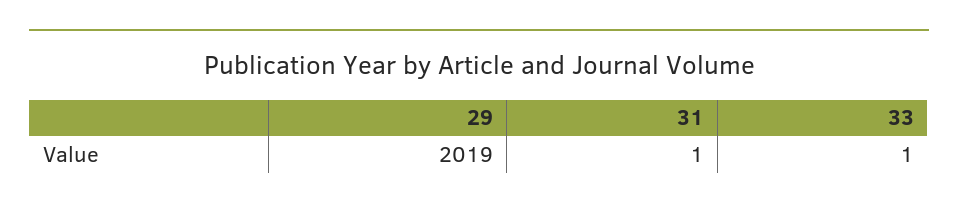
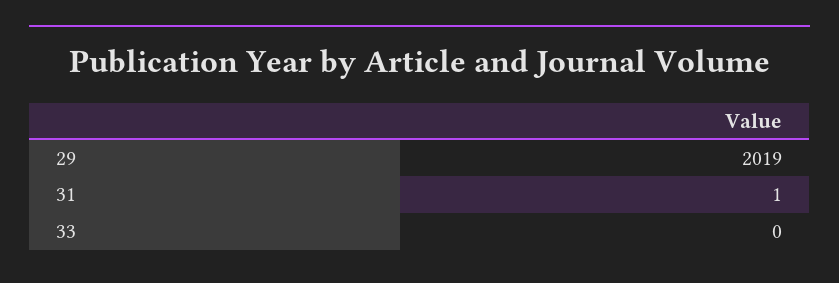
33: 1 -> 0

